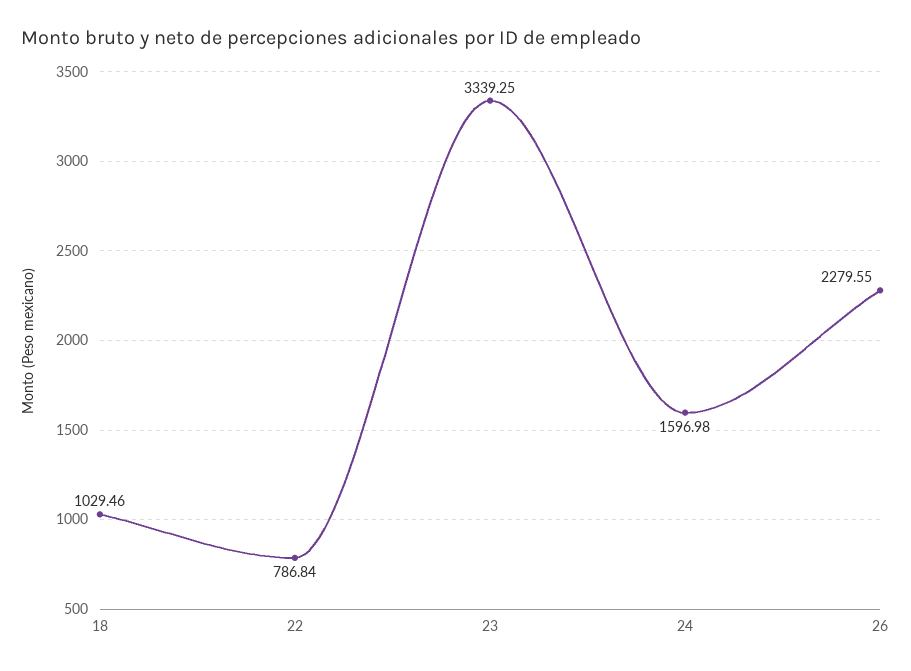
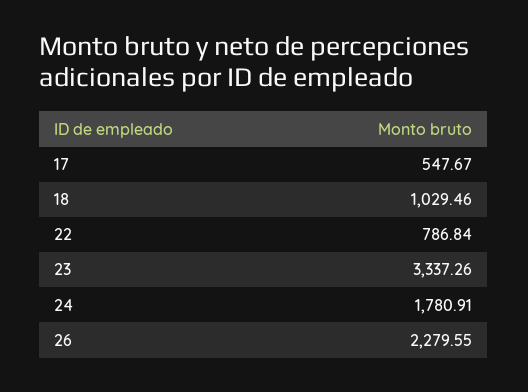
23: 3339.25 -> 3337.26
24: 1596.98 -> 1780.91
17: none -> 547.67

